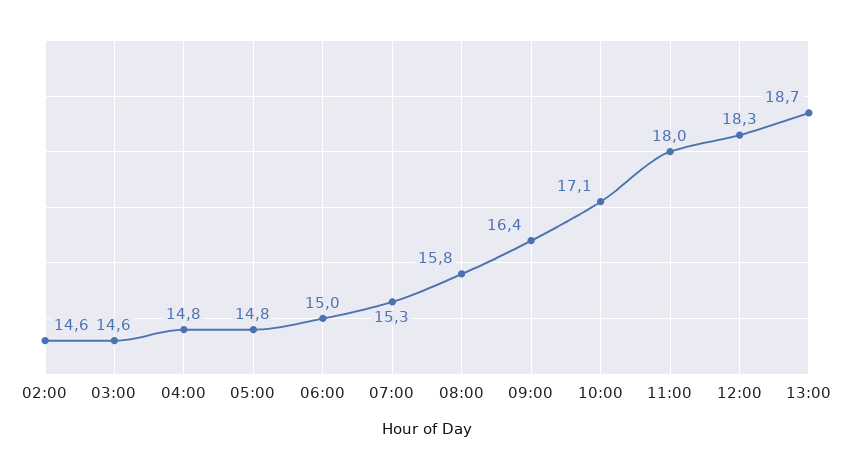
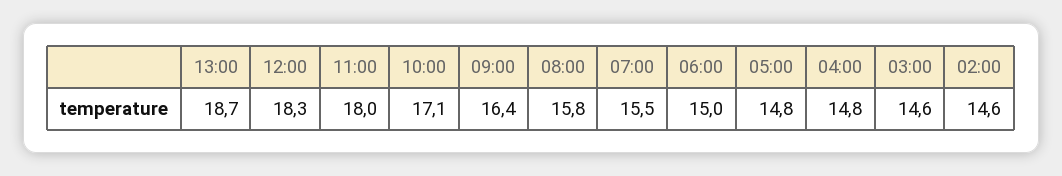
07:00: 15.3 -> 15.5

